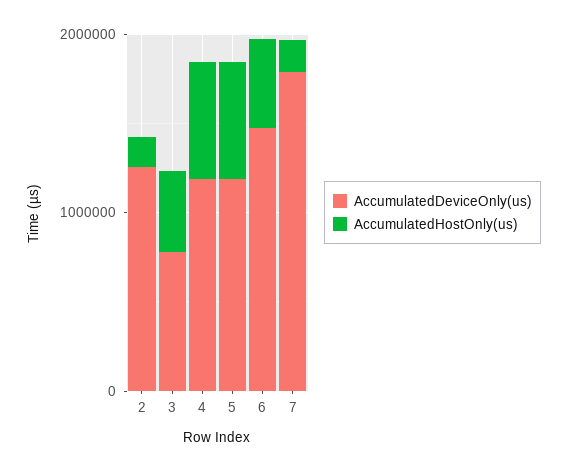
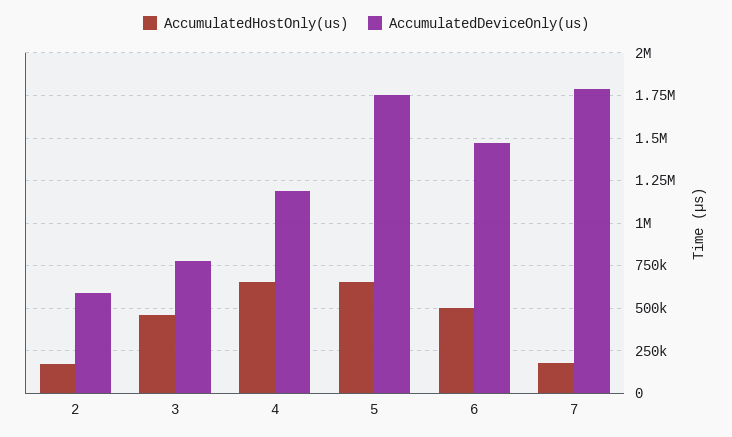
AccumulatedDeviceOnly(us), 2: 1200000 -> 600000
AccumulatedDeviceOnly(us), 5: 1200000 -> 1750000

